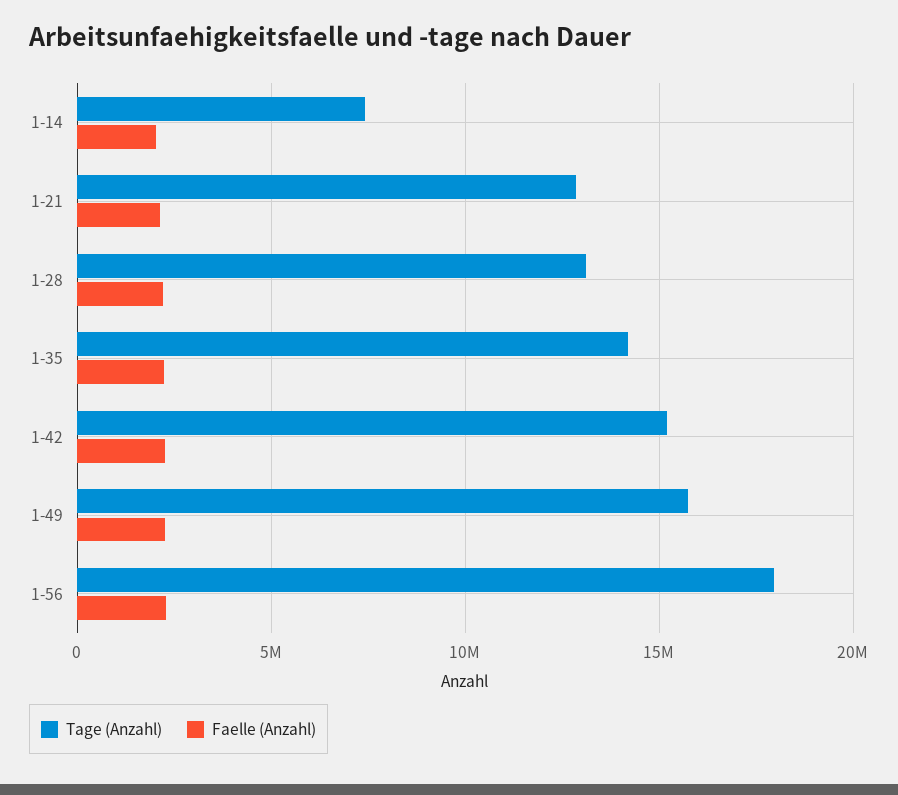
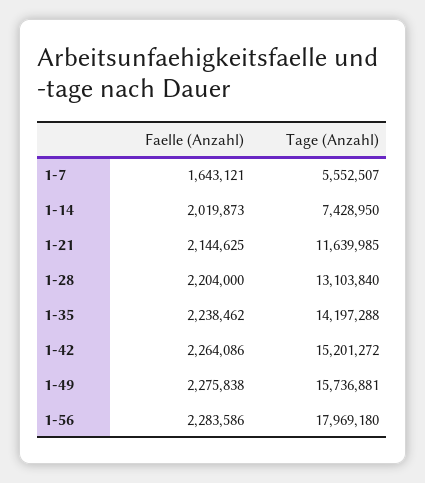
Tage (Anzahl), 1-21: 13000000 -> 11639985
Faelle (Anzahl), 1-7: none -> 1643121
Tage (Anzahl), 1-7: none -> 5552507

